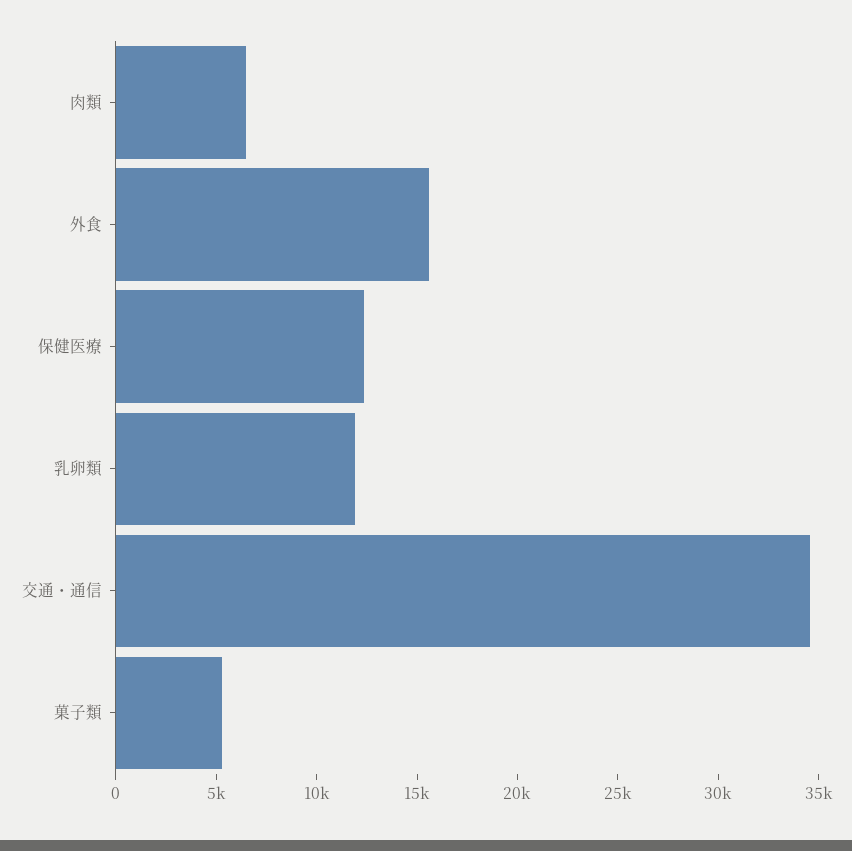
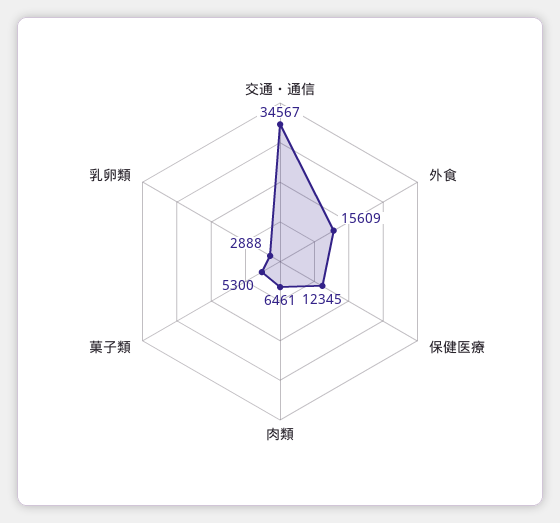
乳卵類: 12000 -> 2888

